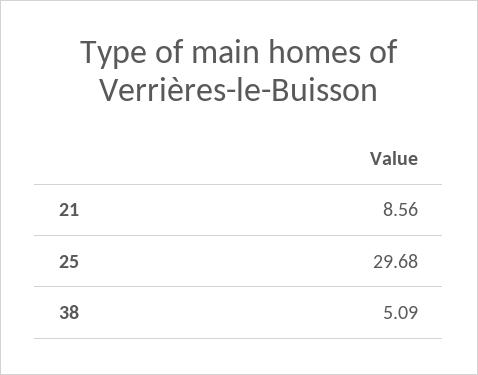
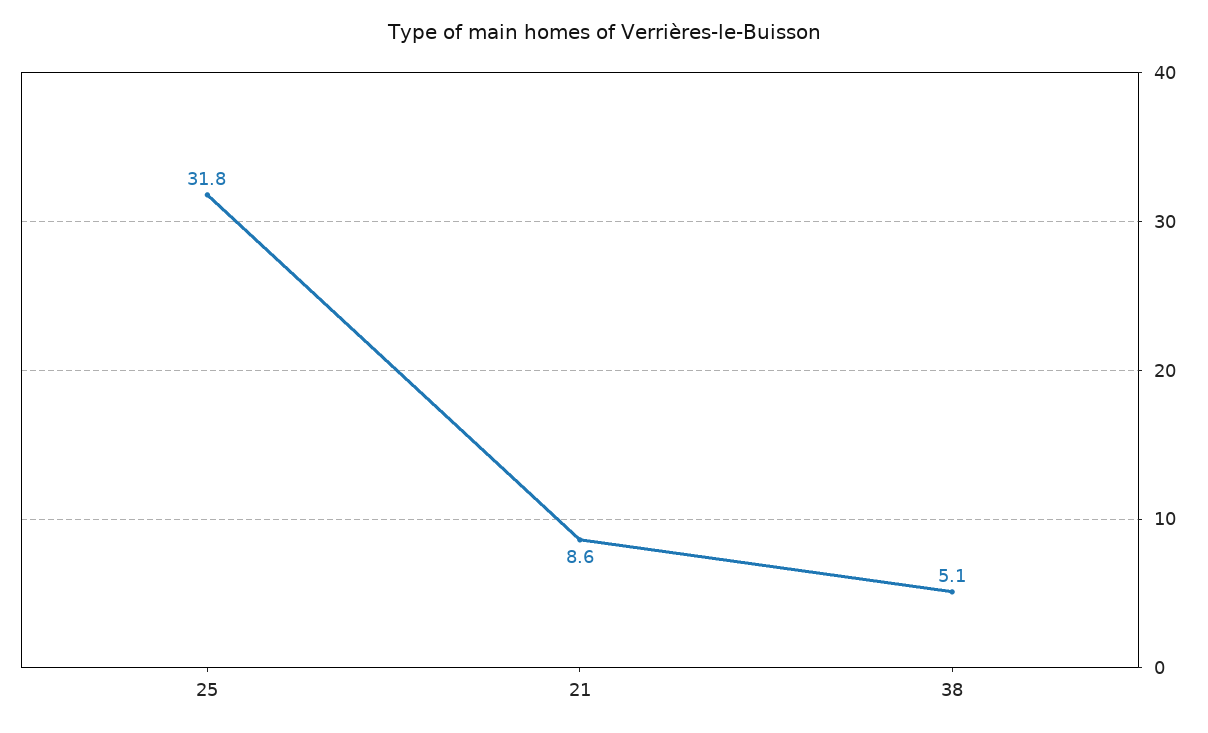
25: 29.68 -> 31.8

